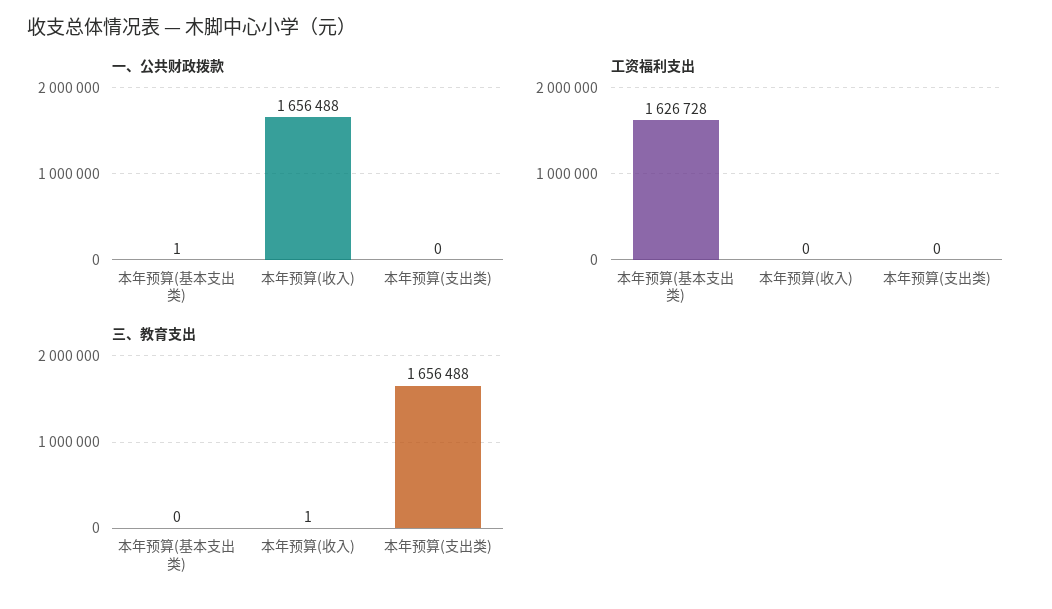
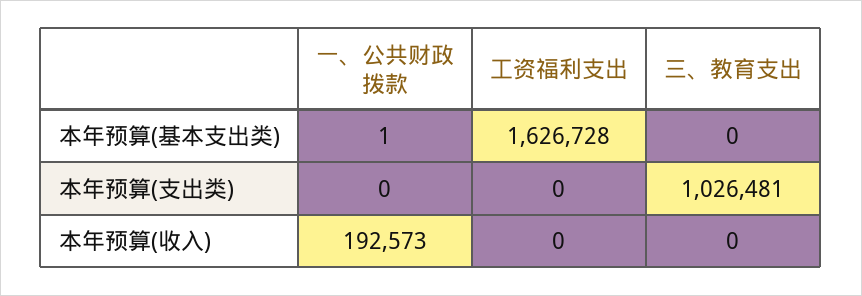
一、公共财政拨款, 本年预算(收入): 1656488 -> 192573
三、教育支出, 本年预算(收入): 1 -> 0
三、教育支出, 本年预算(支出类): 1656488 -> 1026481

